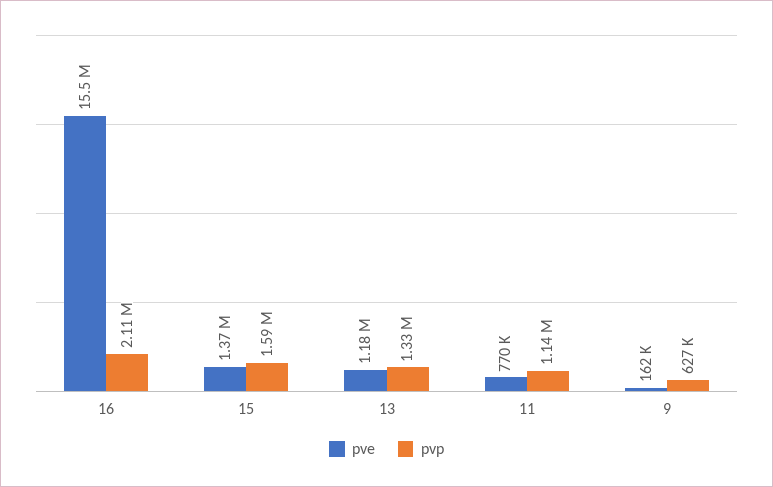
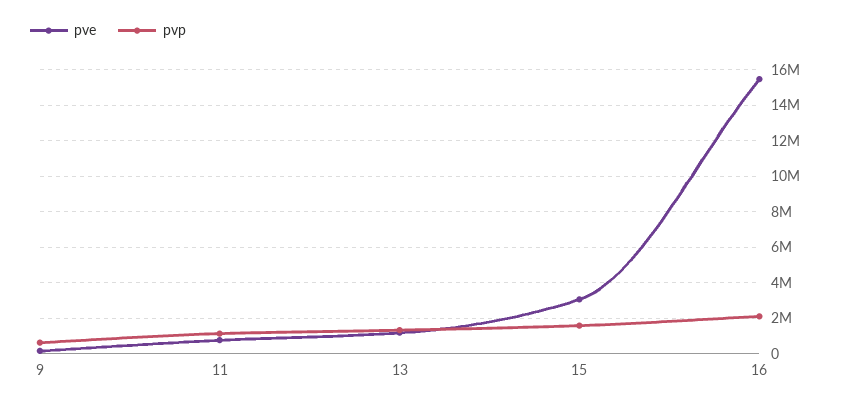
pve, 15: 1370000 -> 3000000

